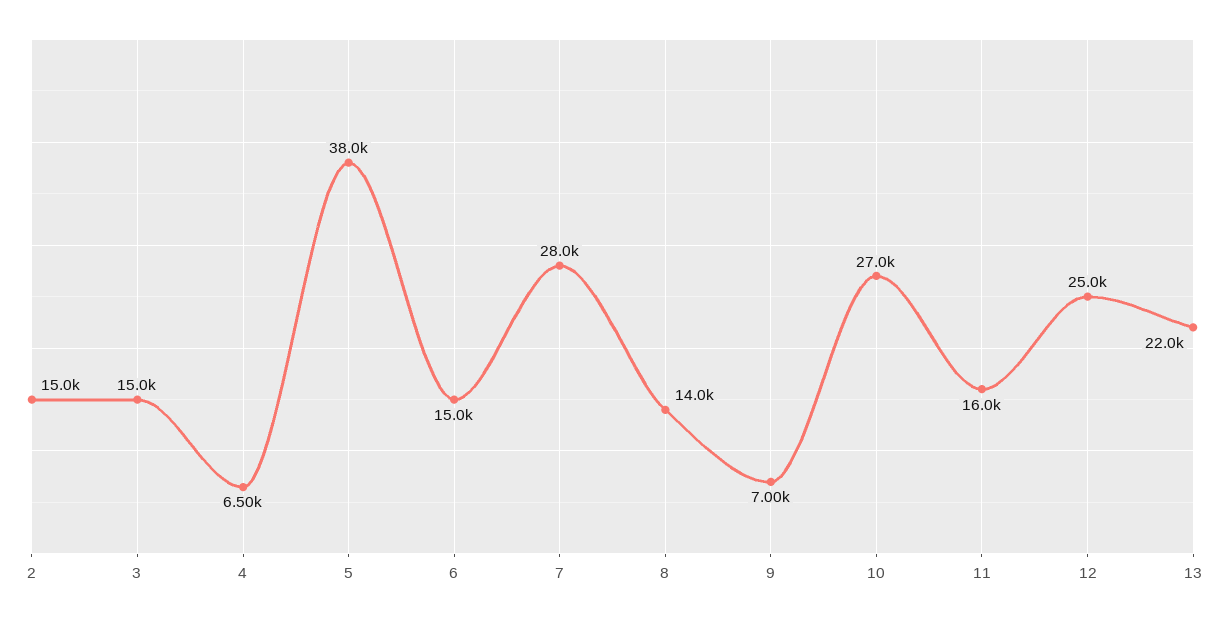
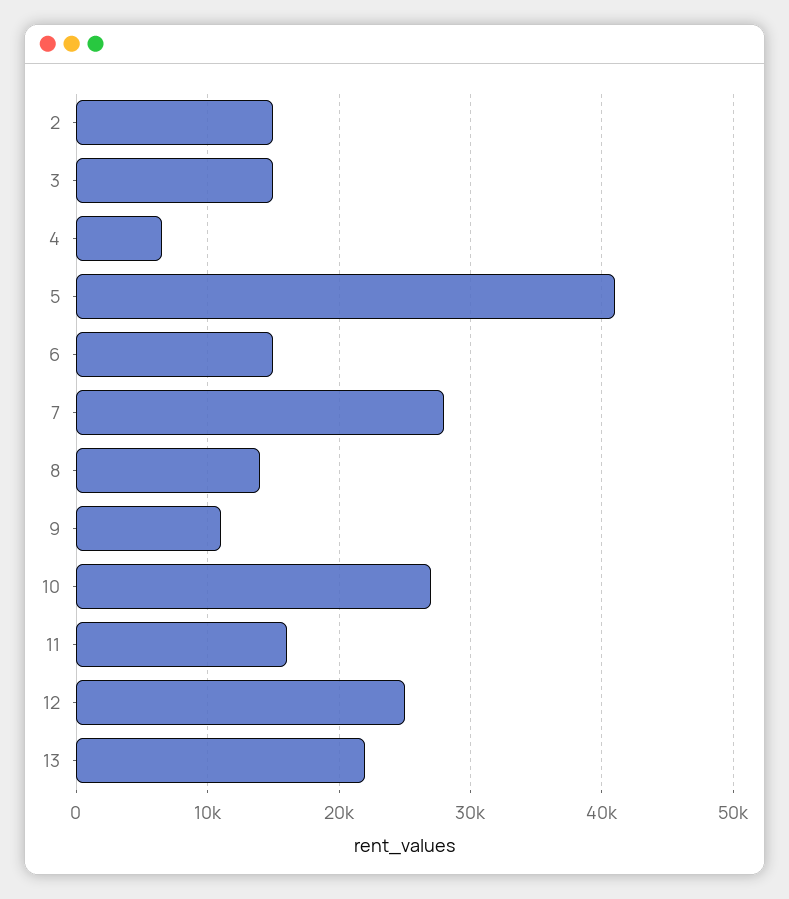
5: 38000 -> 41000
9: 7000 -> 11000

